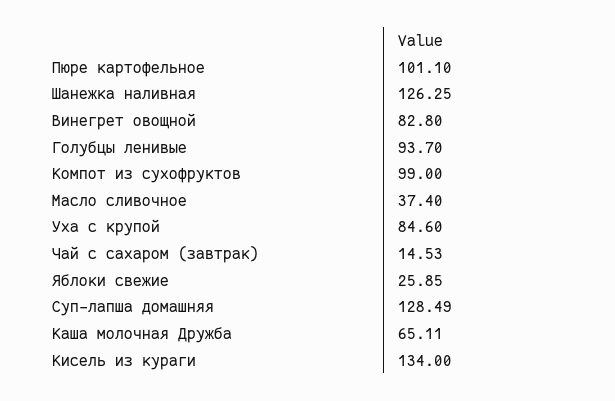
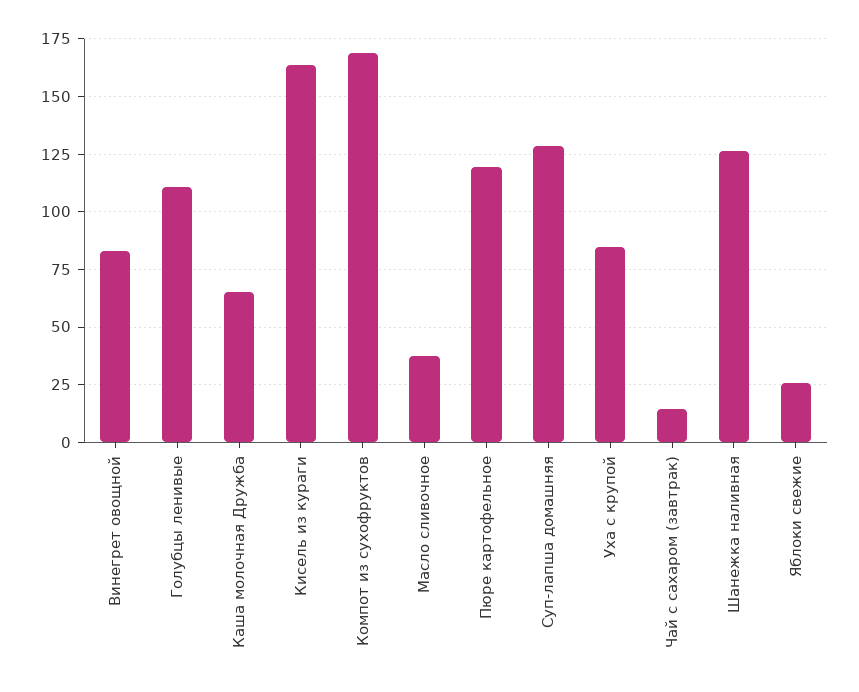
Пюре картофельное: 101.1 -> 120
Голубцы ленивые: 93.7 -> 110
Компот из сухофруктов: 99 -> 170
Кисель из кураги: 134 -> 165

